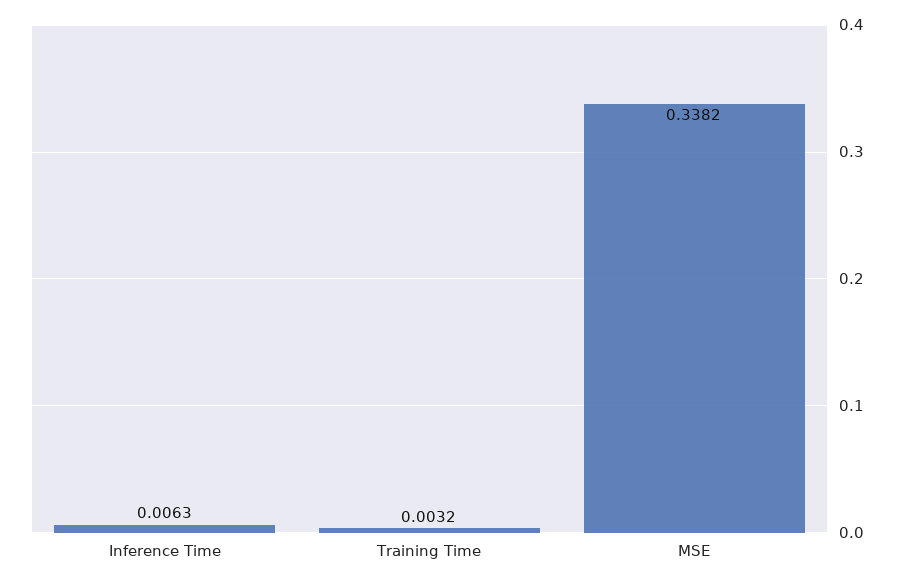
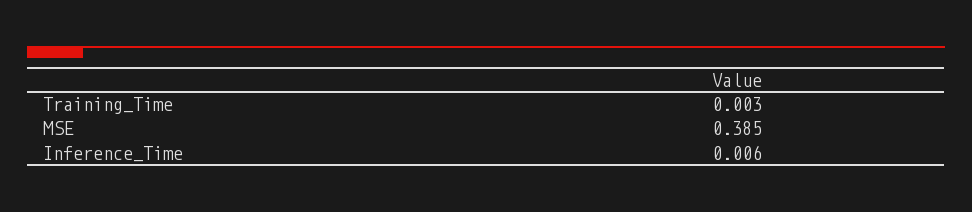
MSE: 0.3382 -> 0.385

